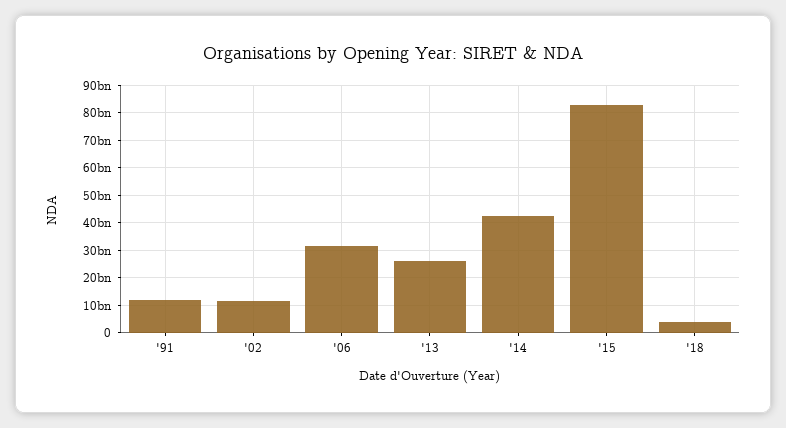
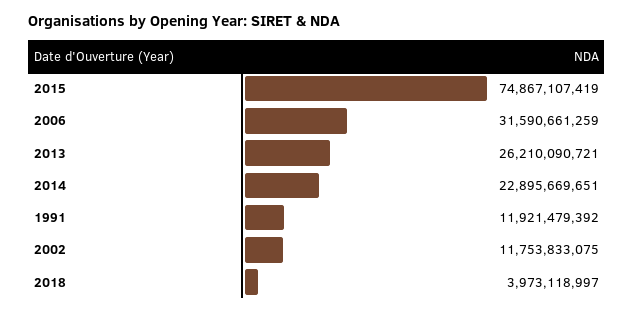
'14: 42500000000 -> 22895669651
'15: 82500000000 -> 74867107419

